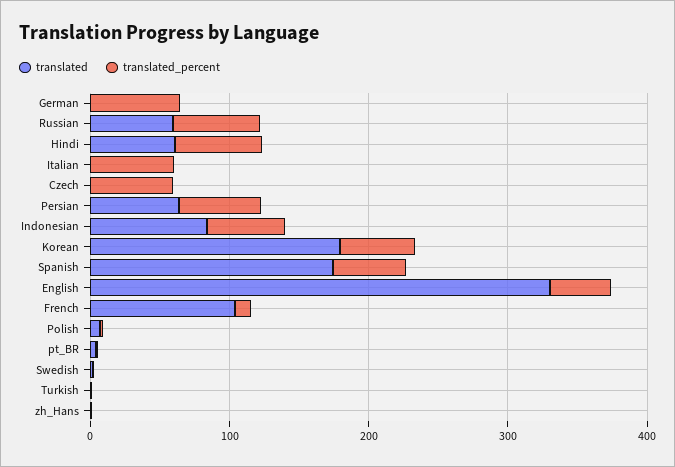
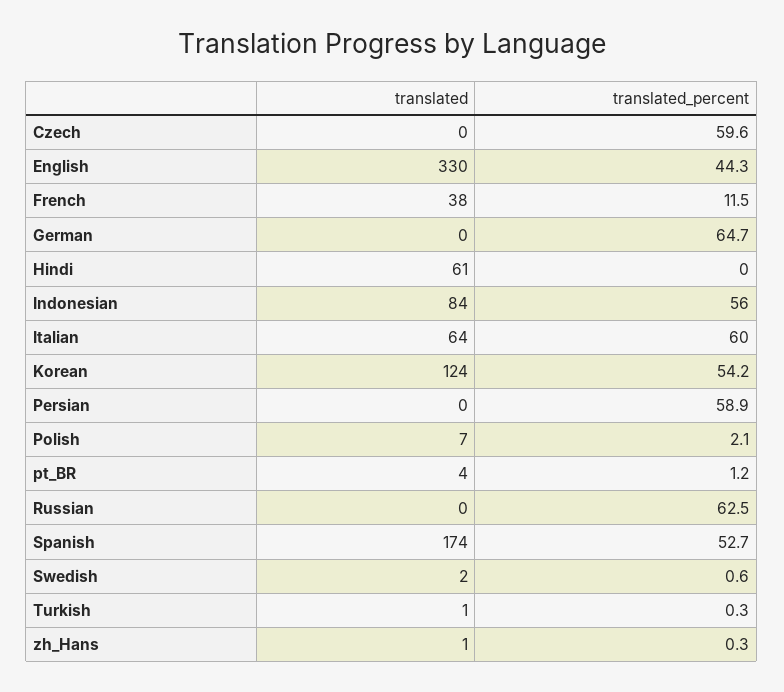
translated, Russian: 60 -> 0
translated_percent, Hindi: 60 -> 0
translated, Italian: 0 -> 64
translated, Persian: 60 -> 0
translated, Korean: 180 -> 124
translated, French: 100 -> 38

